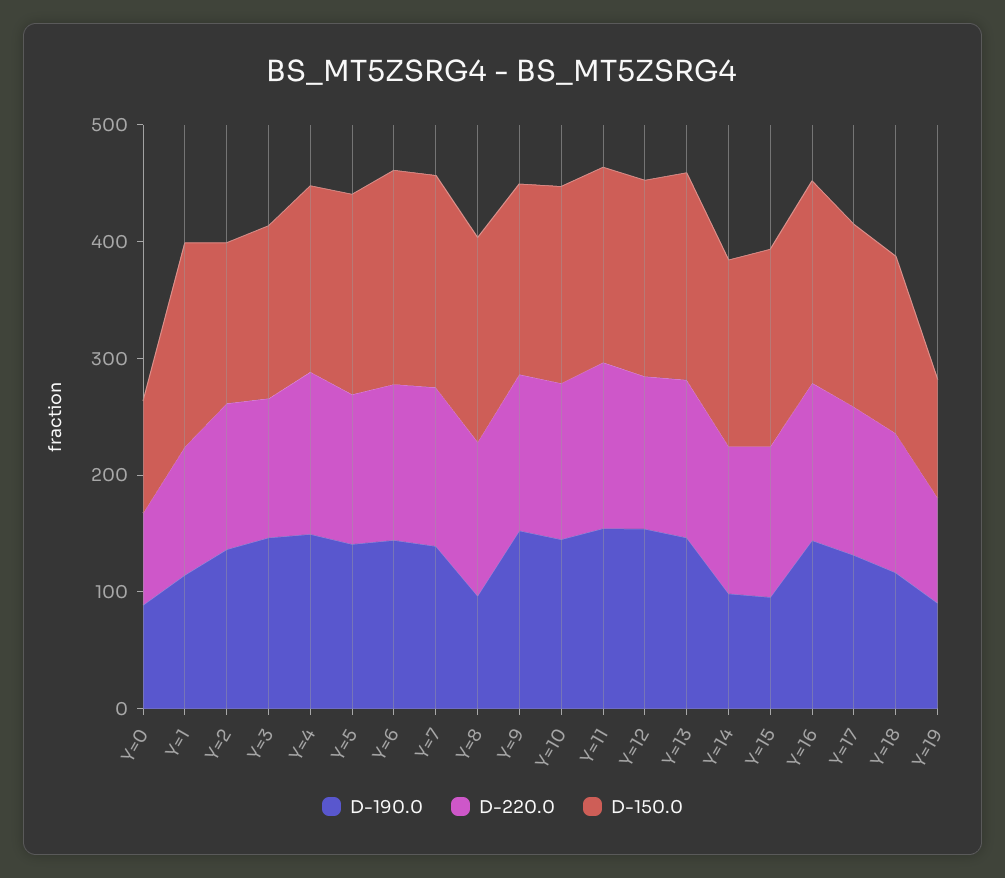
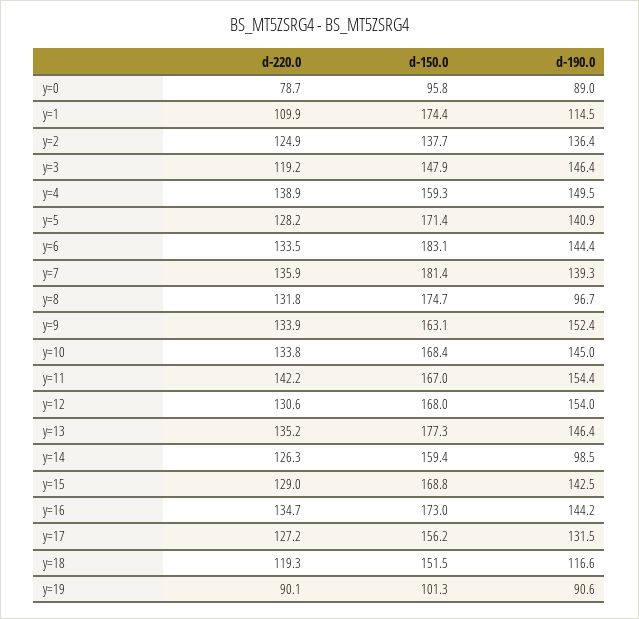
D-190.0, Y=15: 100 -> 142.5

